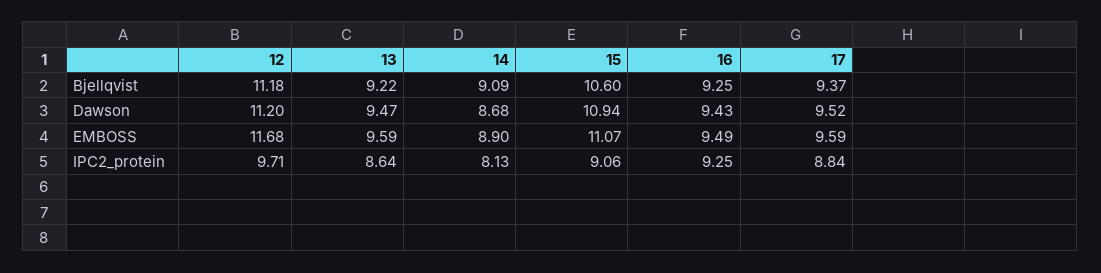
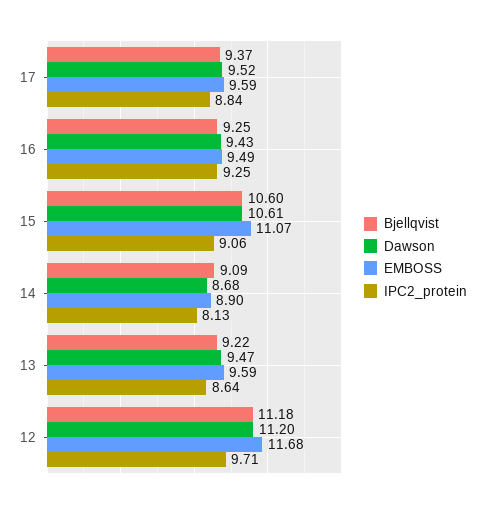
Dawson, 15: 10.94 -> 10.61

